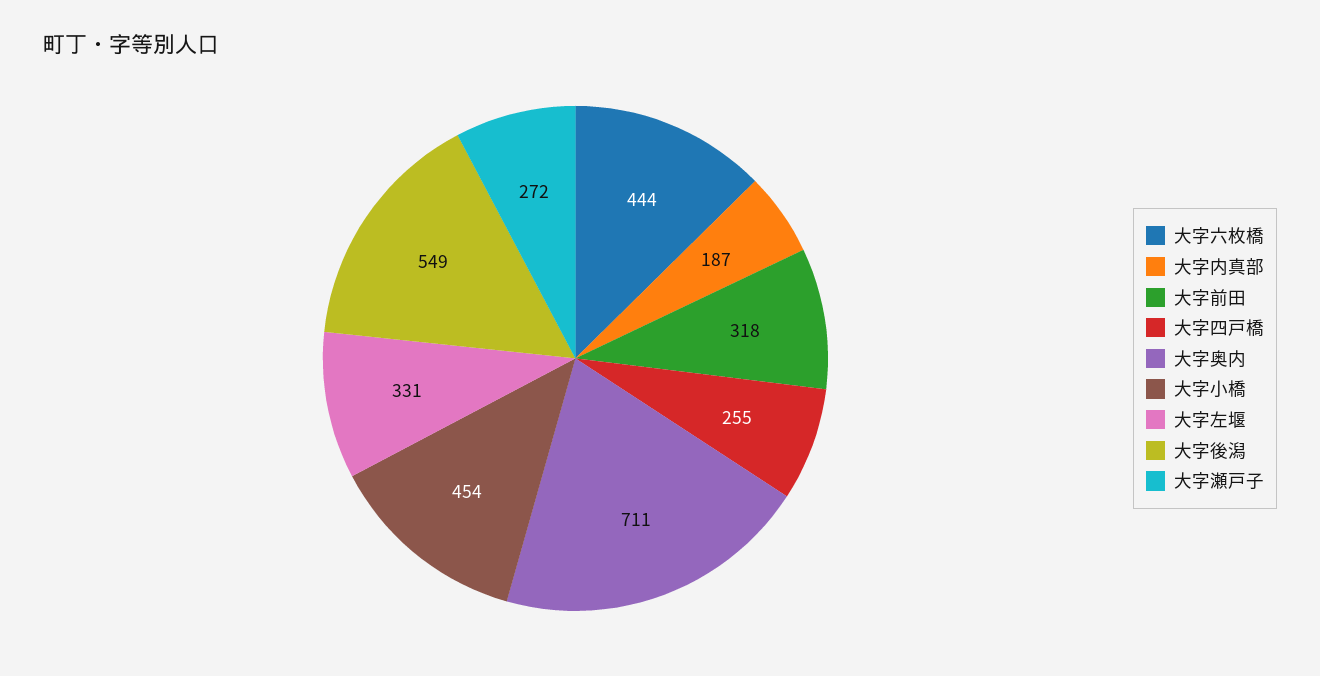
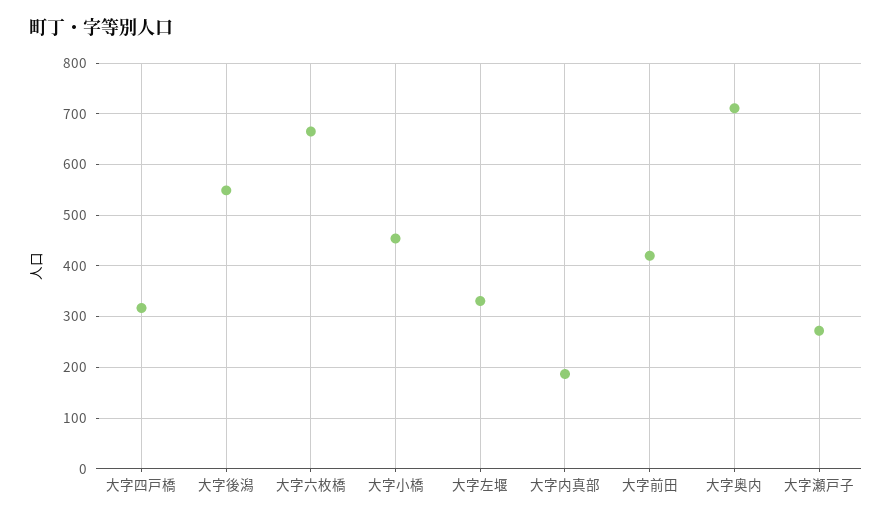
大字六枚橋: 444 -> 660
大字前田: 318 -> 420
大字四戸橋: 255 -> 320

